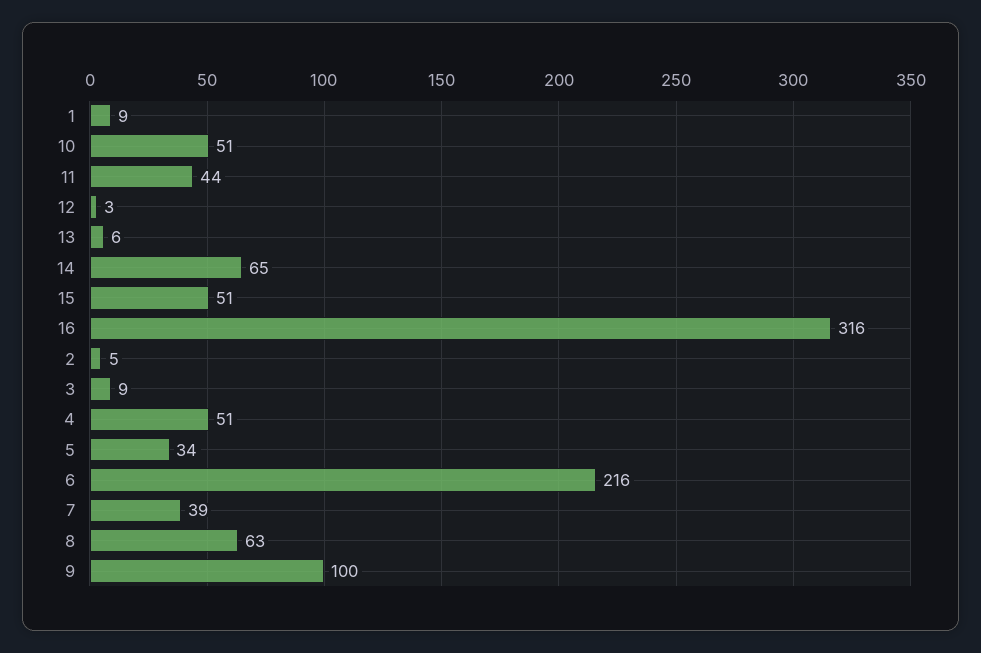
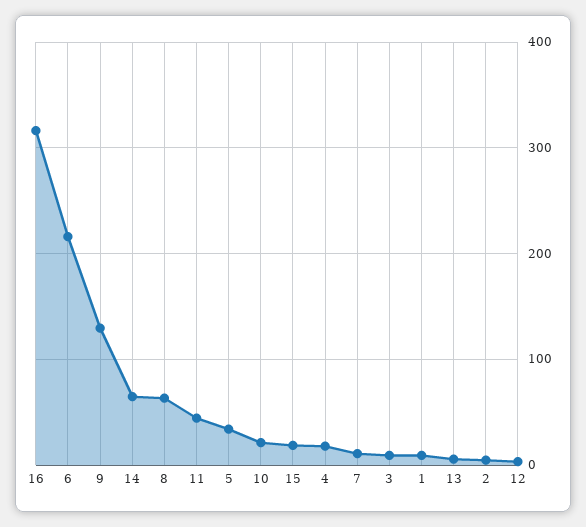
10: 51 -> 20
15: 51 -> 20
4: 51 -> 20
7: 39 -> 10
9: 100 -> 130

